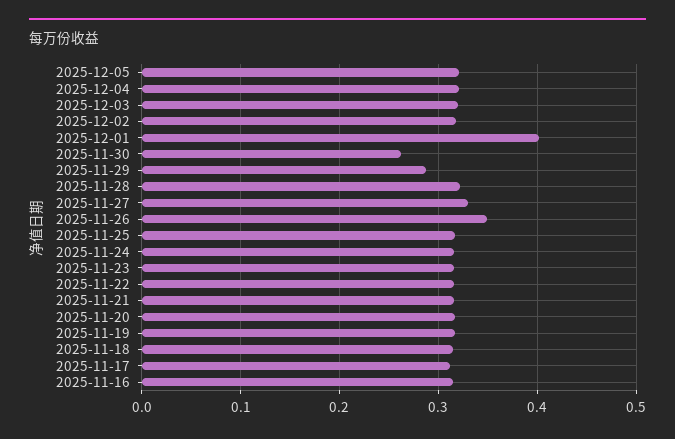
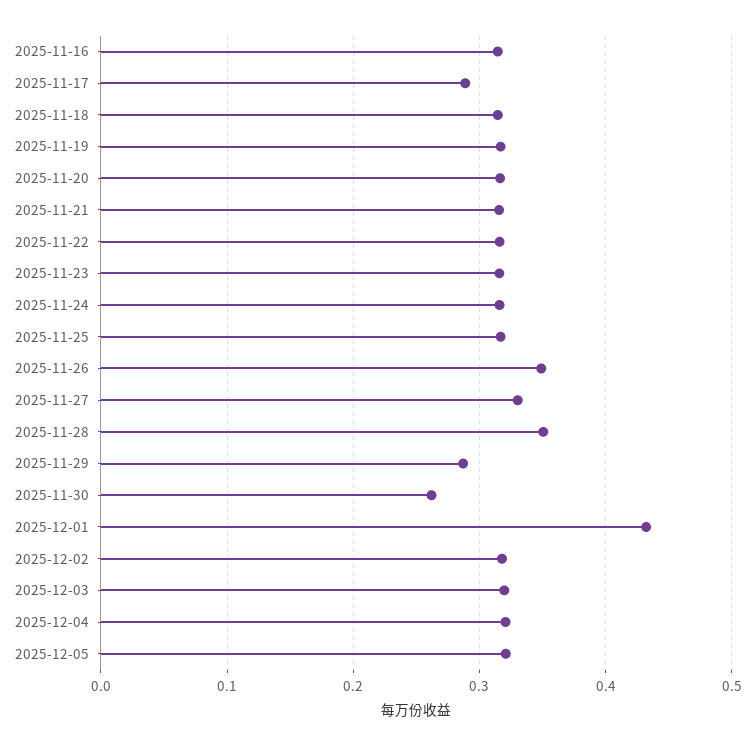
2025-12-01: 0.4 -> 0.43
2025-11-28: 0.32 -> 0.35
2025-11-17: 0.31 -> 0.29

